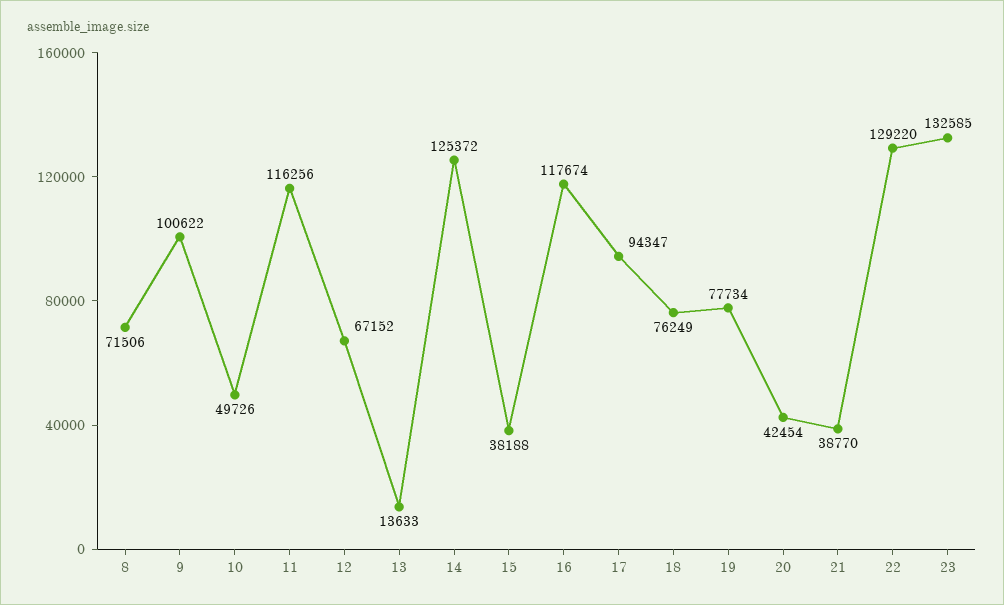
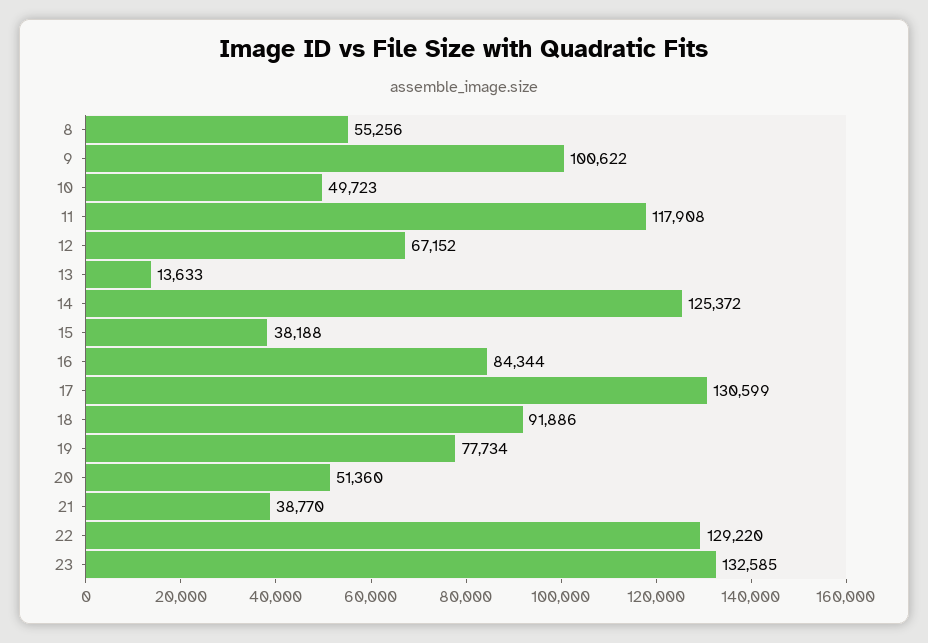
8: 71506 -> 55256
10: 49726 -> 49723
11: 116256 -> 117908
16: 117674 -> 84344
17: 94347 -> 130599
18: 76249 -> 91886
20: 42454 -> 51360

